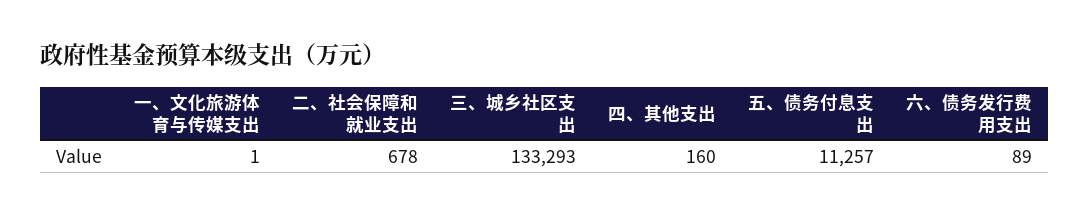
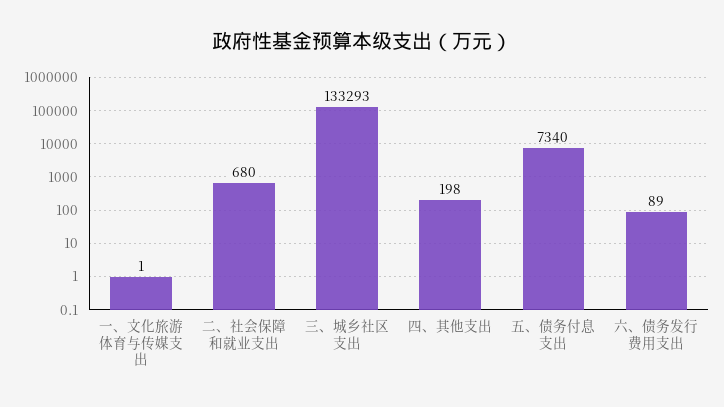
二、社会保障和就业支出: 678 -> 680
四、其他支出: 160 -> 198
五、债务付息支出: 11257 -> 7340

